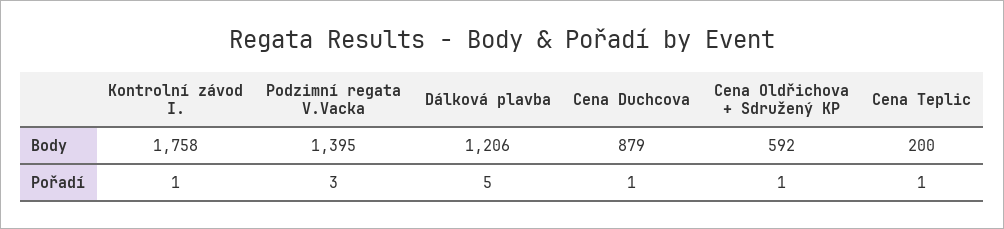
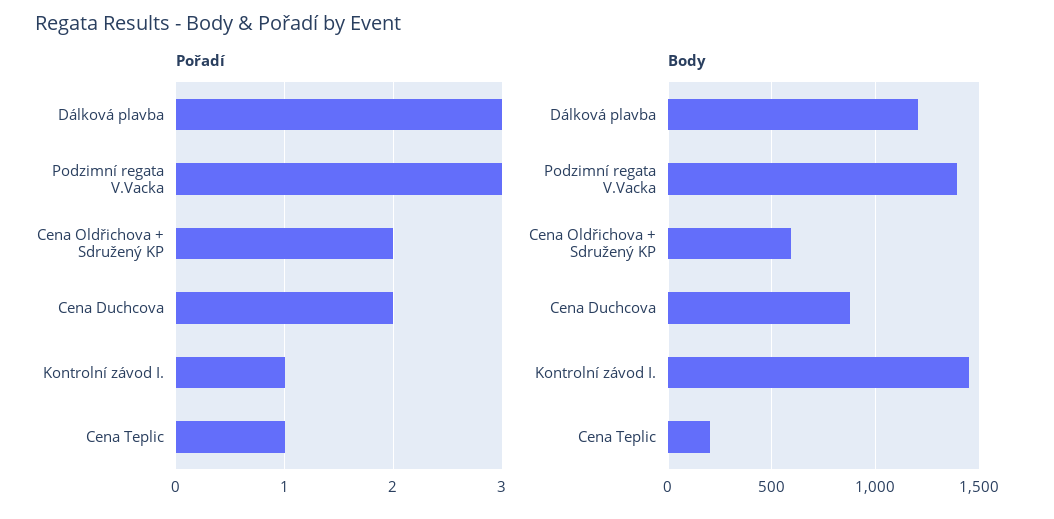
Body, Kontrolní závod I.: 1758 -> 1450
Pořadí, Dálková plavba: 5 -> 3
Pořadí, Cena Duchcova: 1 -> 2
Pořadí, Cena Oldřichova + Sdružený KP: 1 -> 2

